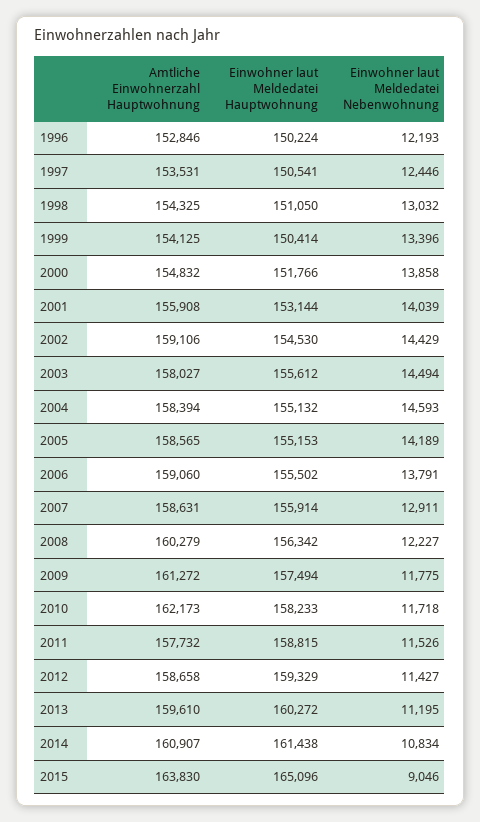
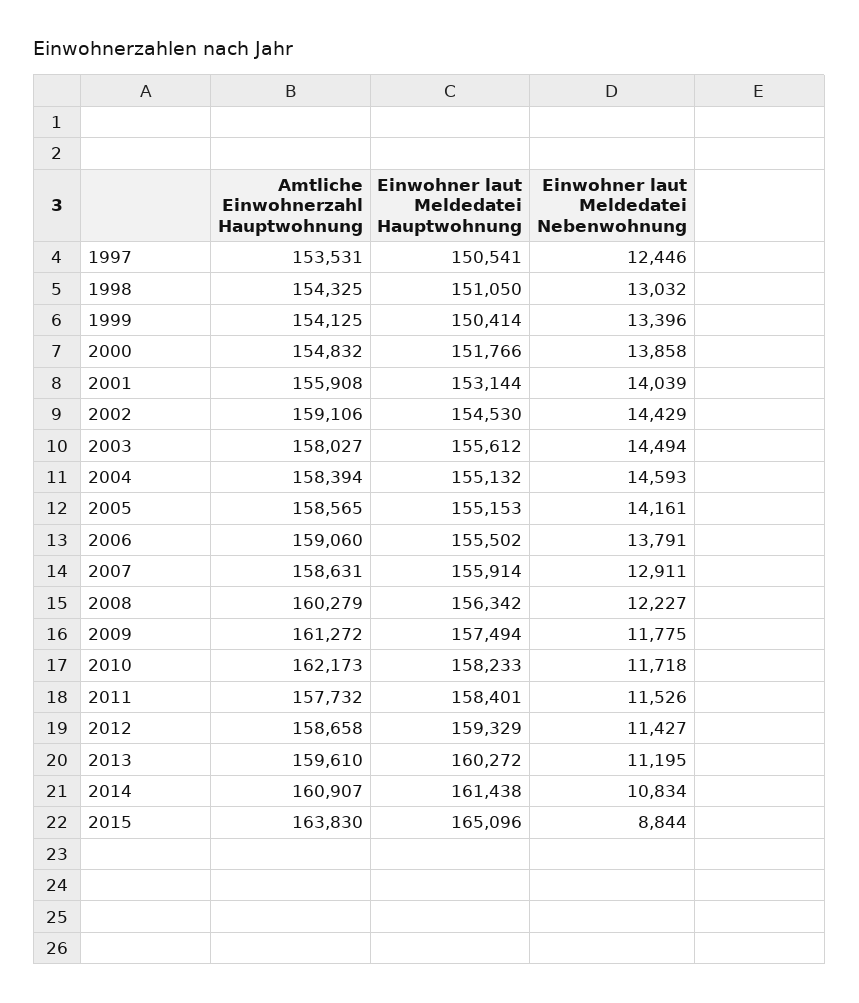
Amtliche Einwohnerzahl Hauptwohnung, 1996: 152846 -> none
Einwohner laut Meldedatei Hauptwohnung, 1996: 150224 -> none
Einwohner laut Meldedatei Nebenwohnung, 1996: 12193 -> none
Einwohner laut Meldedatei Nebenwohnung, 2005: 14189 -> 14161
Einwohner laut Meldedatei Hauptwohnung, 2011: 158815 -> 158401
Einwohner laut Meldedatei Nebenwohnung, 2015: 9046 -> 8844

